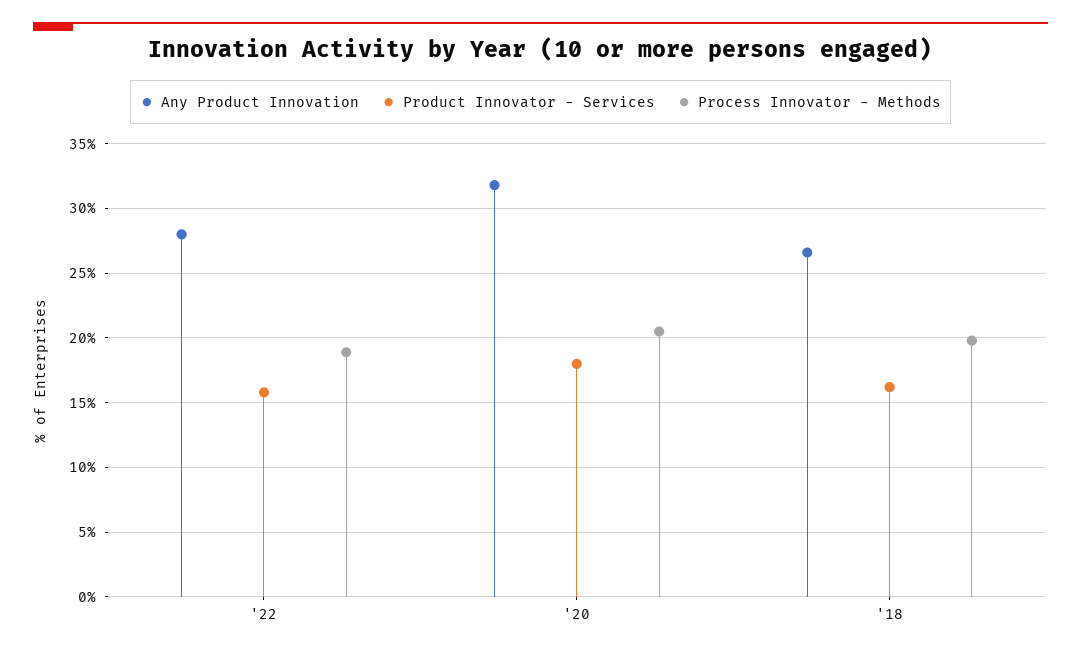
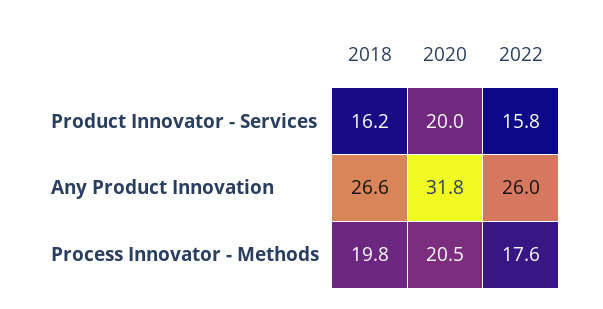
Any Product Innovation, '22: 28 -> 26
Process Innovator - Methods, '22: 19 -> 17.6
Product Innovator - Services, '20: 18 -> 20

